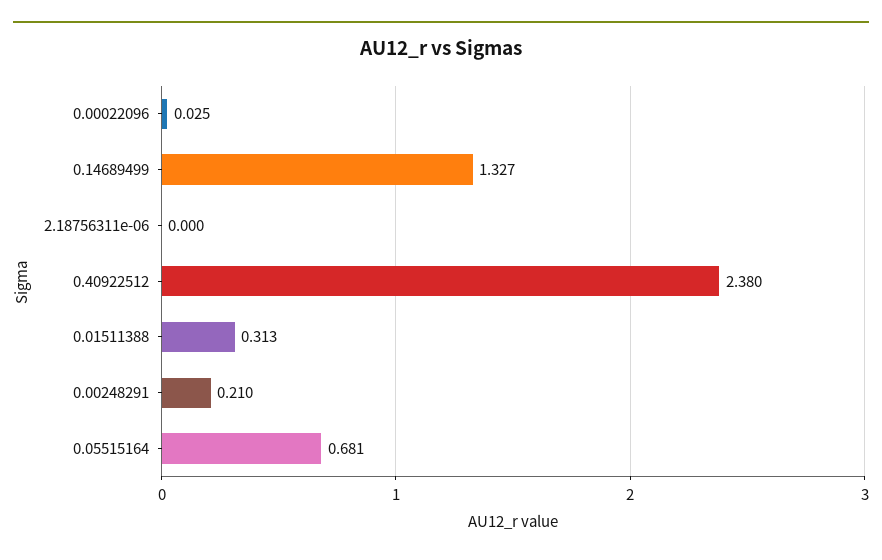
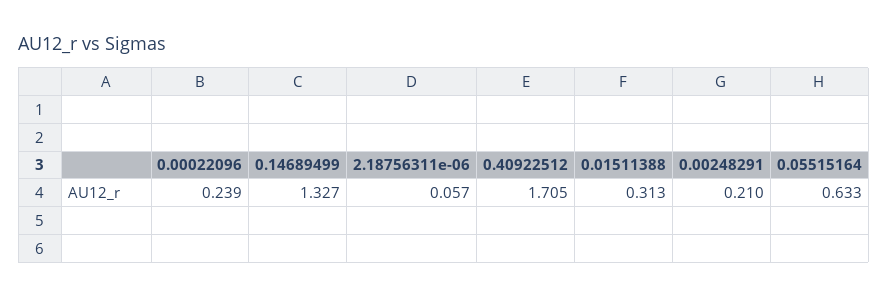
0.00022096: 0.025 -> 0.239
2.18756311e-06: 0 -> 0.057
0.40922512: 2.38 -> 1.705
0.05515164: 0.681 -> 0.633

